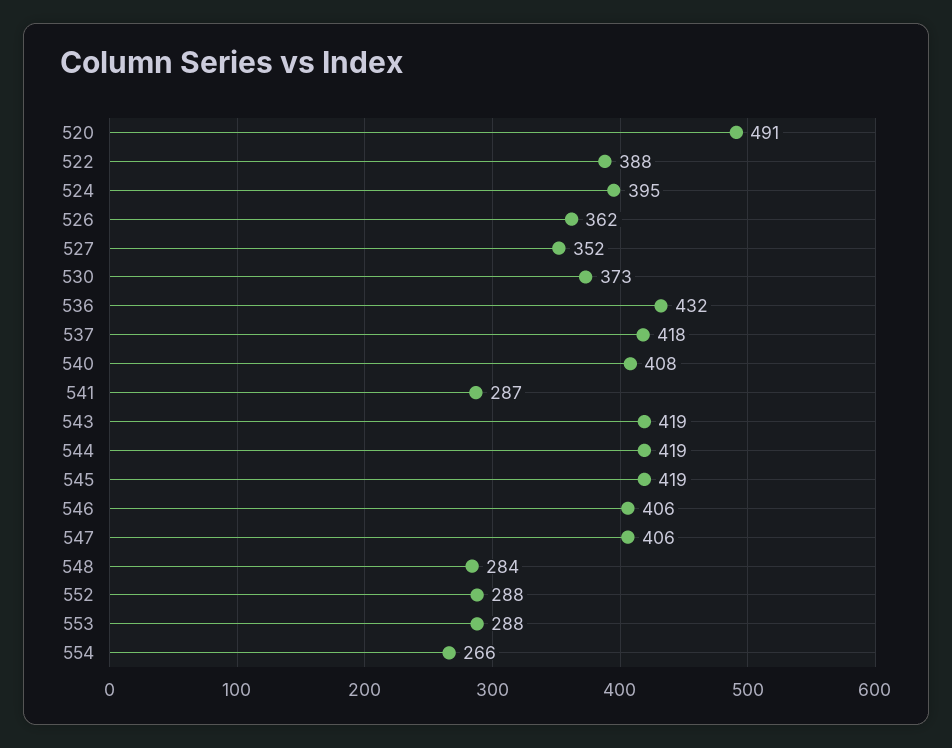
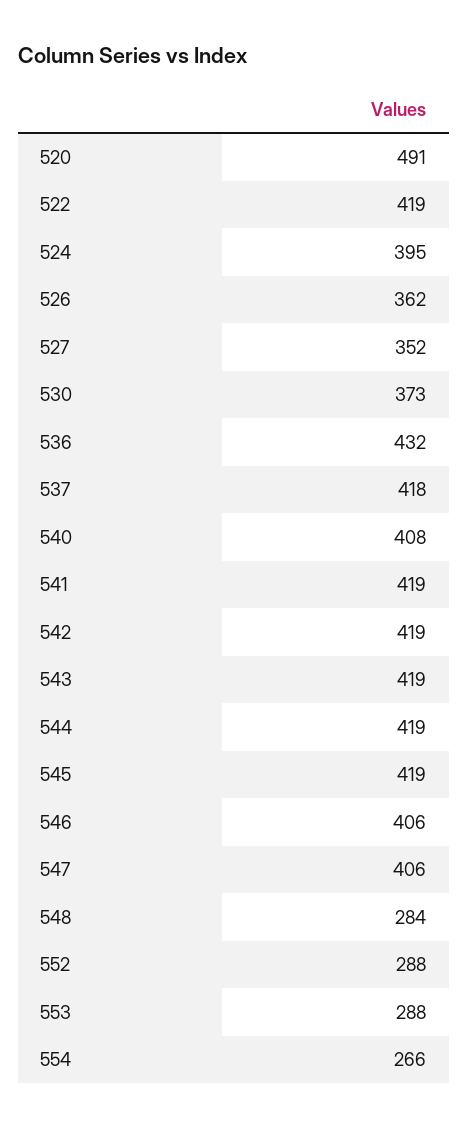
522: 388 -> 419
541: 287 -> 419
542: none -> 419

